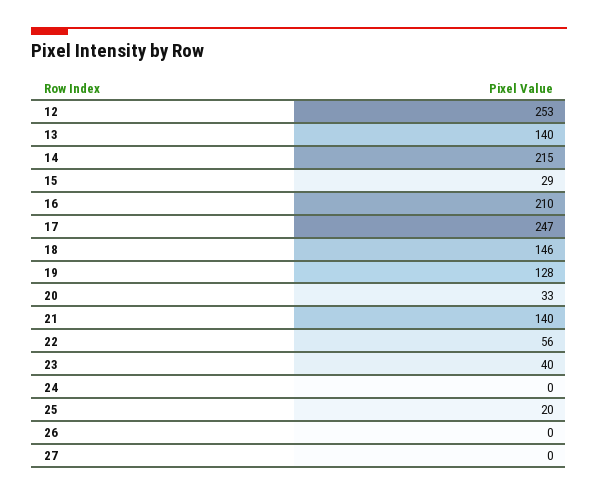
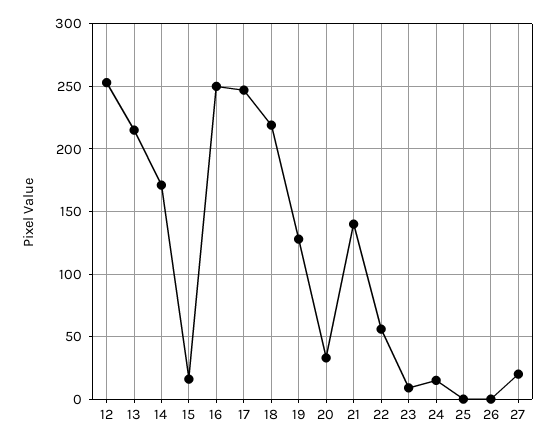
13: 140 -> 215
14: 215 -> 170
15: 29 -> 15
16: 210 -> 250
18: 146 -> 220
23: 40 -> 10
24: 0 -> 15
25: 20 -> 0
27: 0 -> 20

